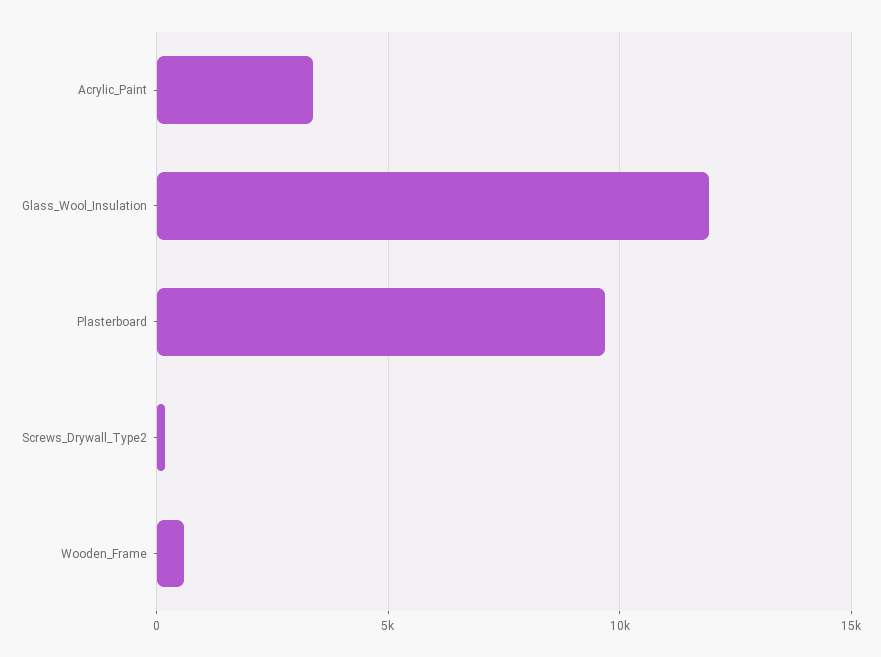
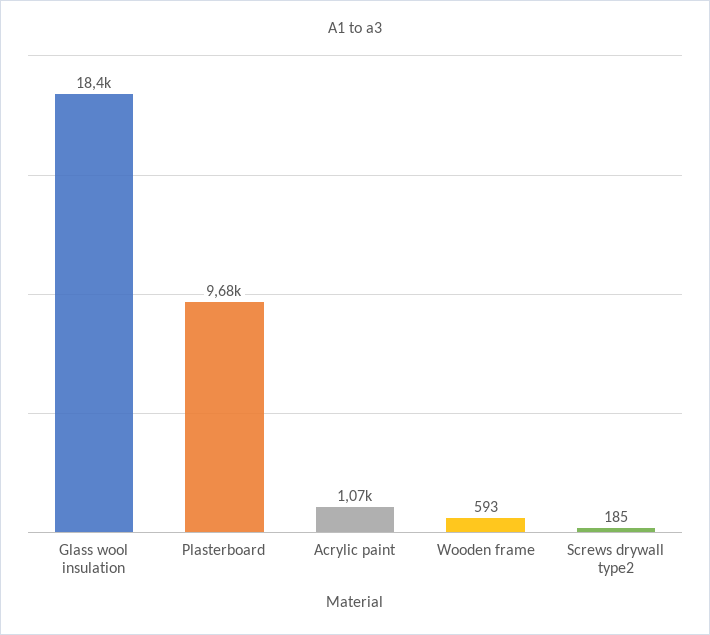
Acrylic_Paint: 3500 -> 1070
Glass_Wool_Insulation: 12000 -> 18400

